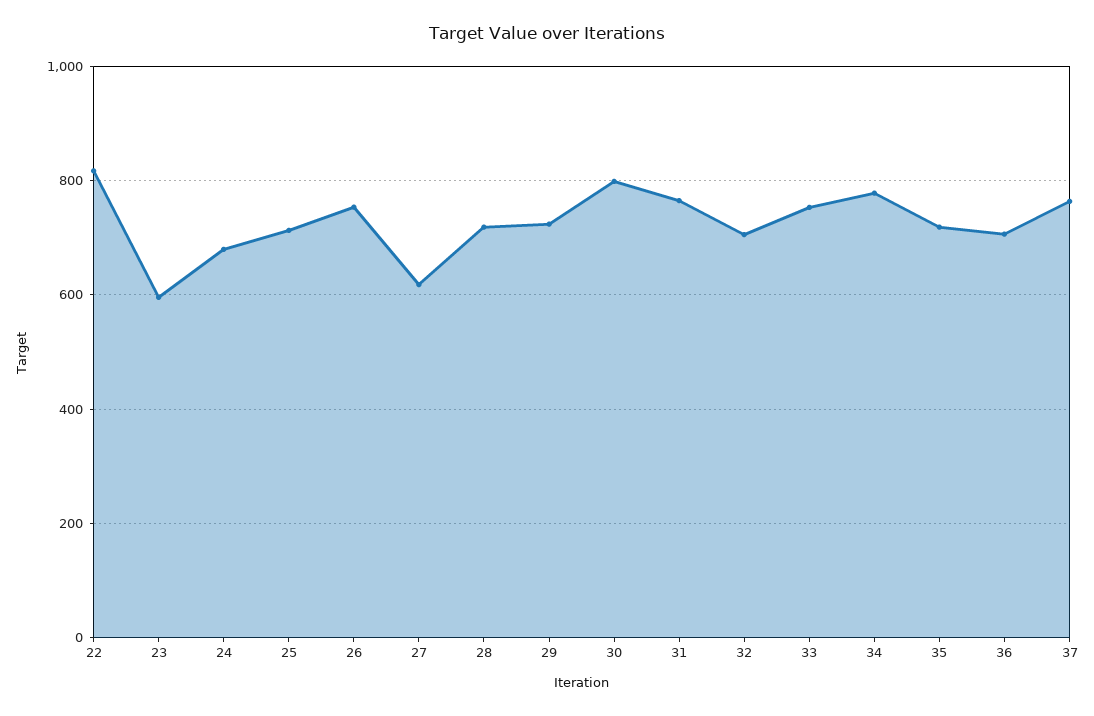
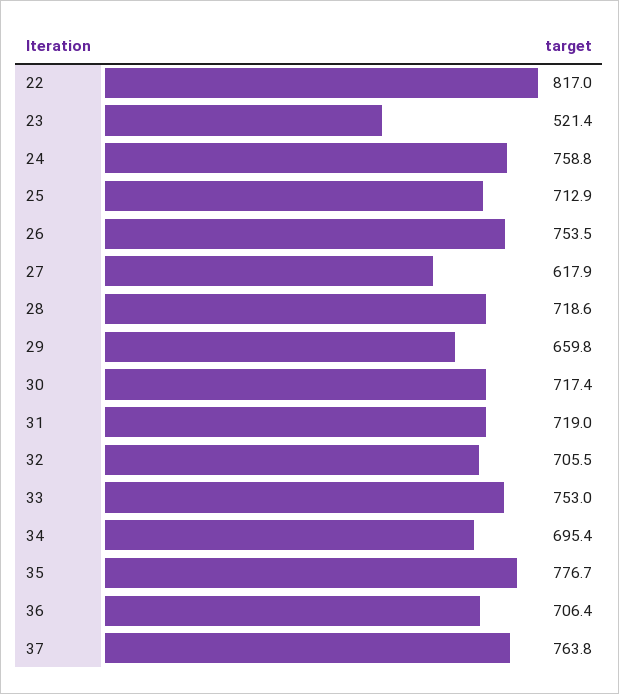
23: 600 -> 521.4
24: 680 -> 758.8
29: 720 -> 659.8
30: 800 -> 717.4
31: 760 -> 719
34: 780 -> 695.4
35: 720 -> 776.7

